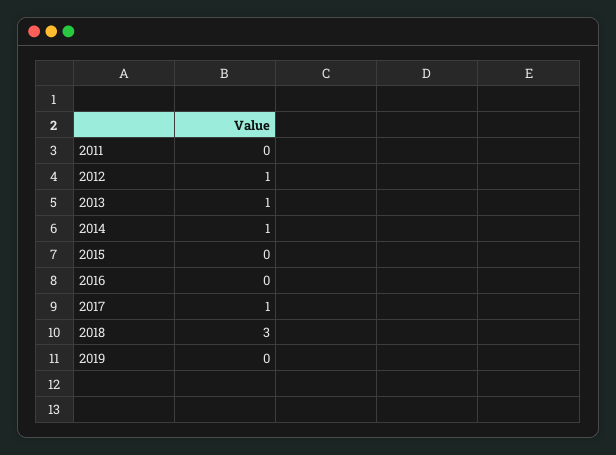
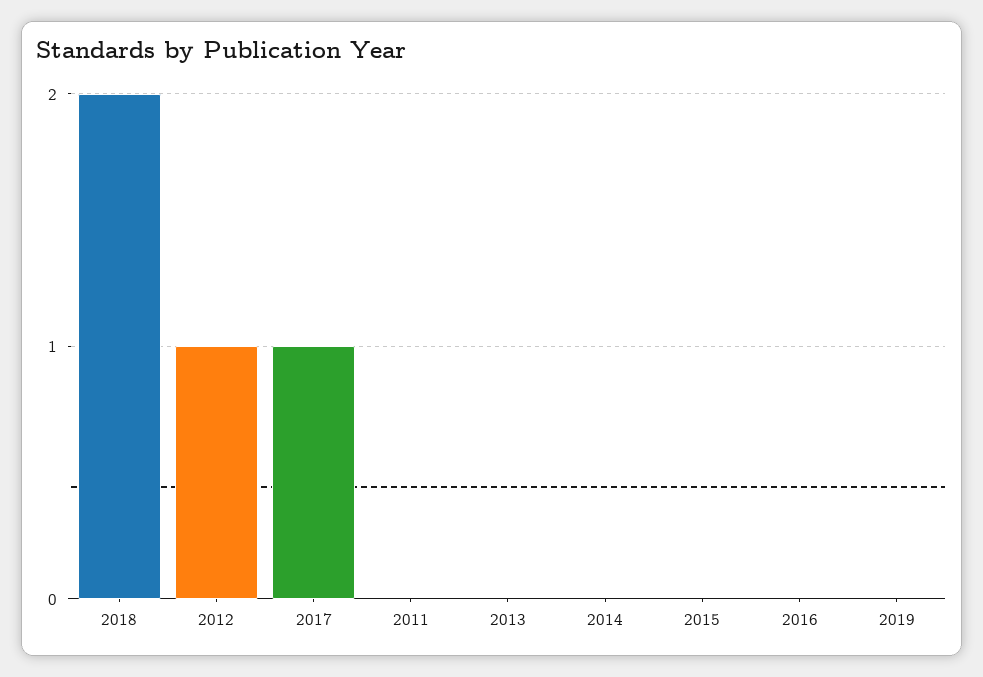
2013: 1 -> 0
2014: 1 -> 0
2018: 3 -> 2

